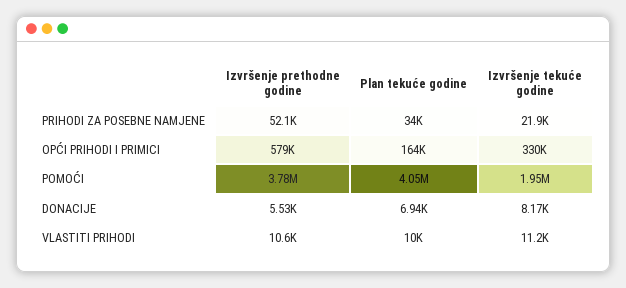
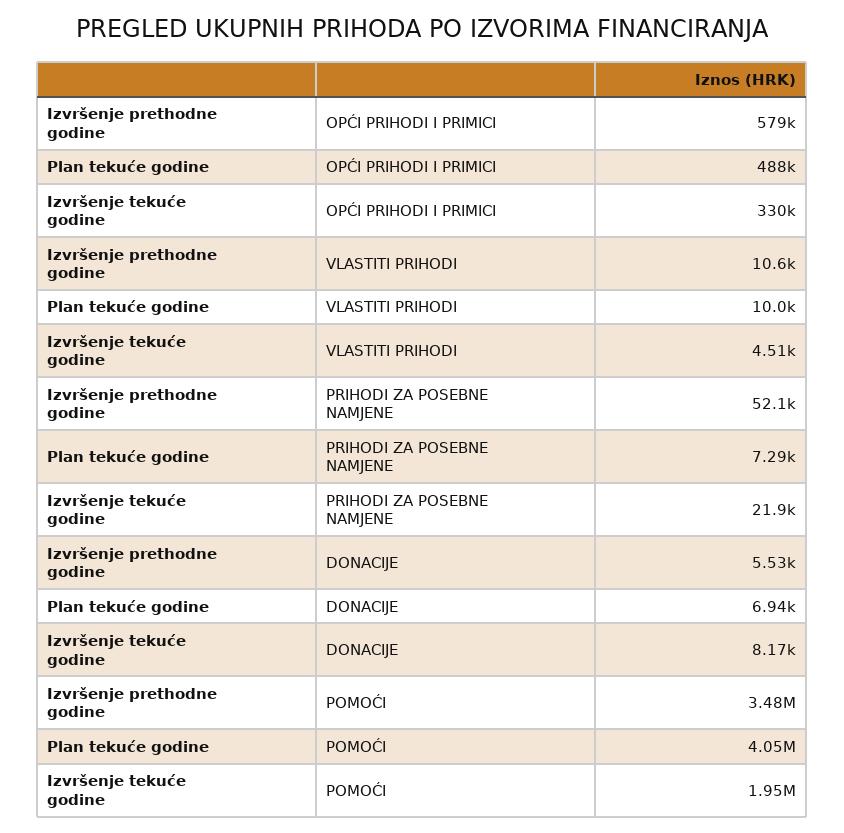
Plan tekuće godine, PRIHODI ZA POSEBNE NAMJENE: 34000 -> 7290
Plan tekuće godine, OPĆI PRIHODI I PRIMICI: 164000 -> 488000
Izvršenje prethodne godine, POMOĆI: 3780000 -> 3480000
Izvršenje tekuće godine, VLASTITI PRIHODI: 11200 -> 4510

